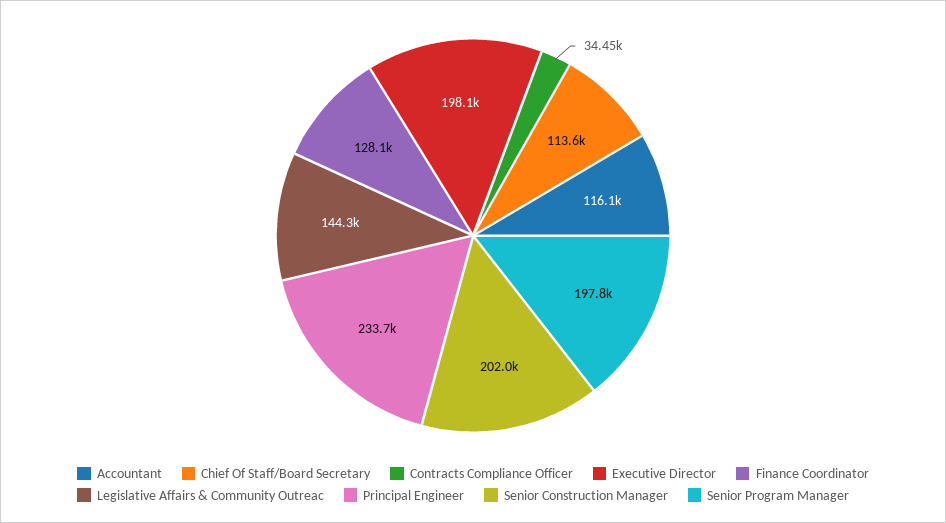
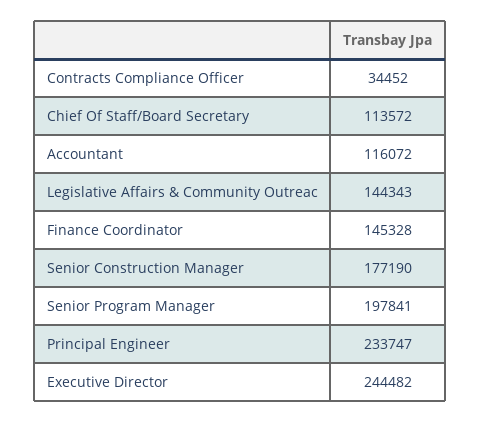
Executive Director: 198100 -> 244482
Finance Coordinator: 128100 -> 145328
Senior Construction Manager: 202000 -> 177190

